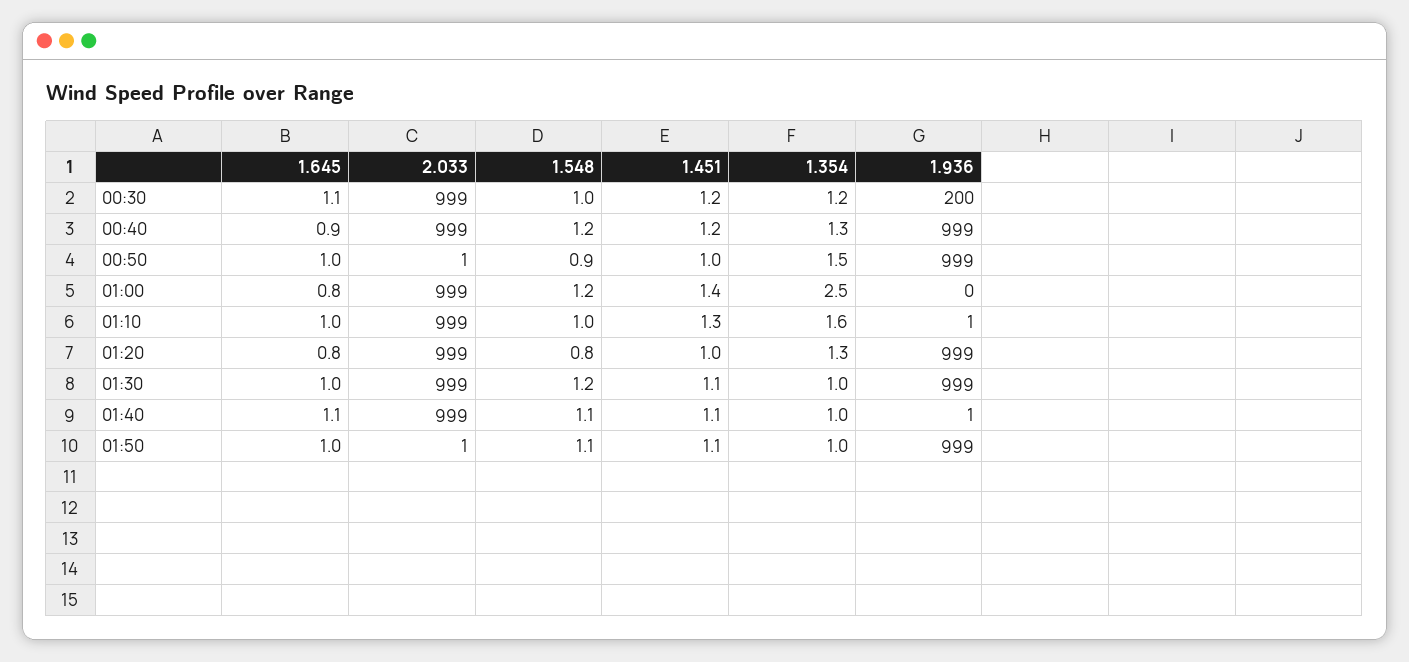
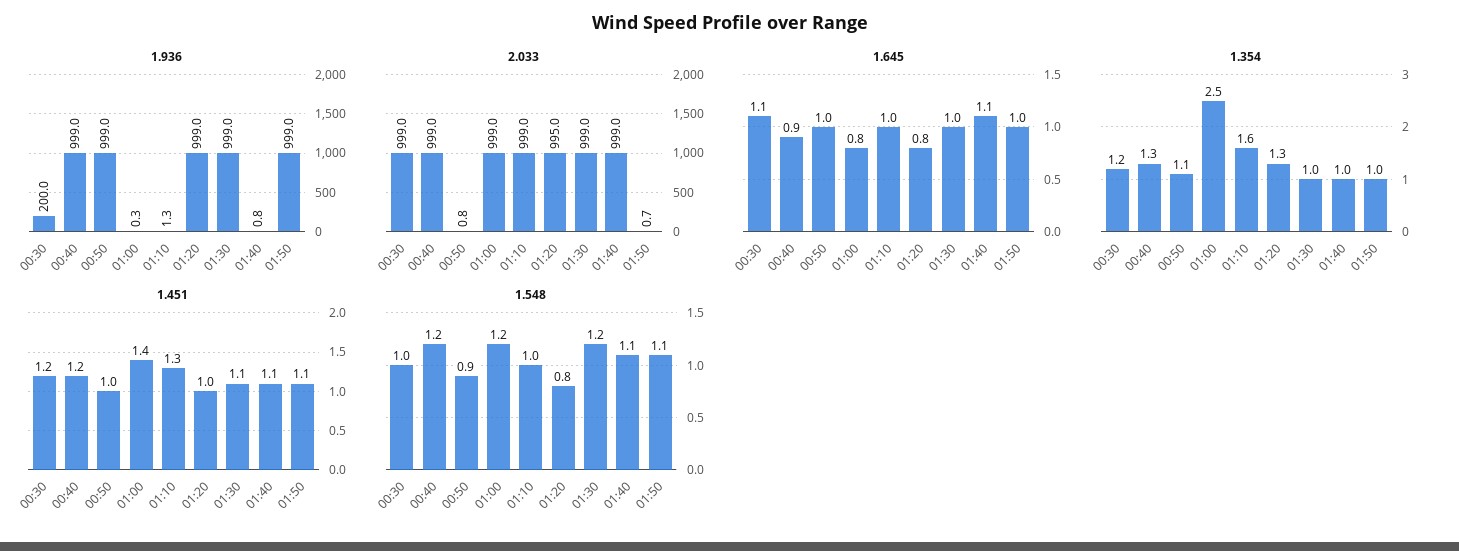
1.354, 00:50: 1.5 -> 1.1
2.033, 01:20: 999 -> 995

